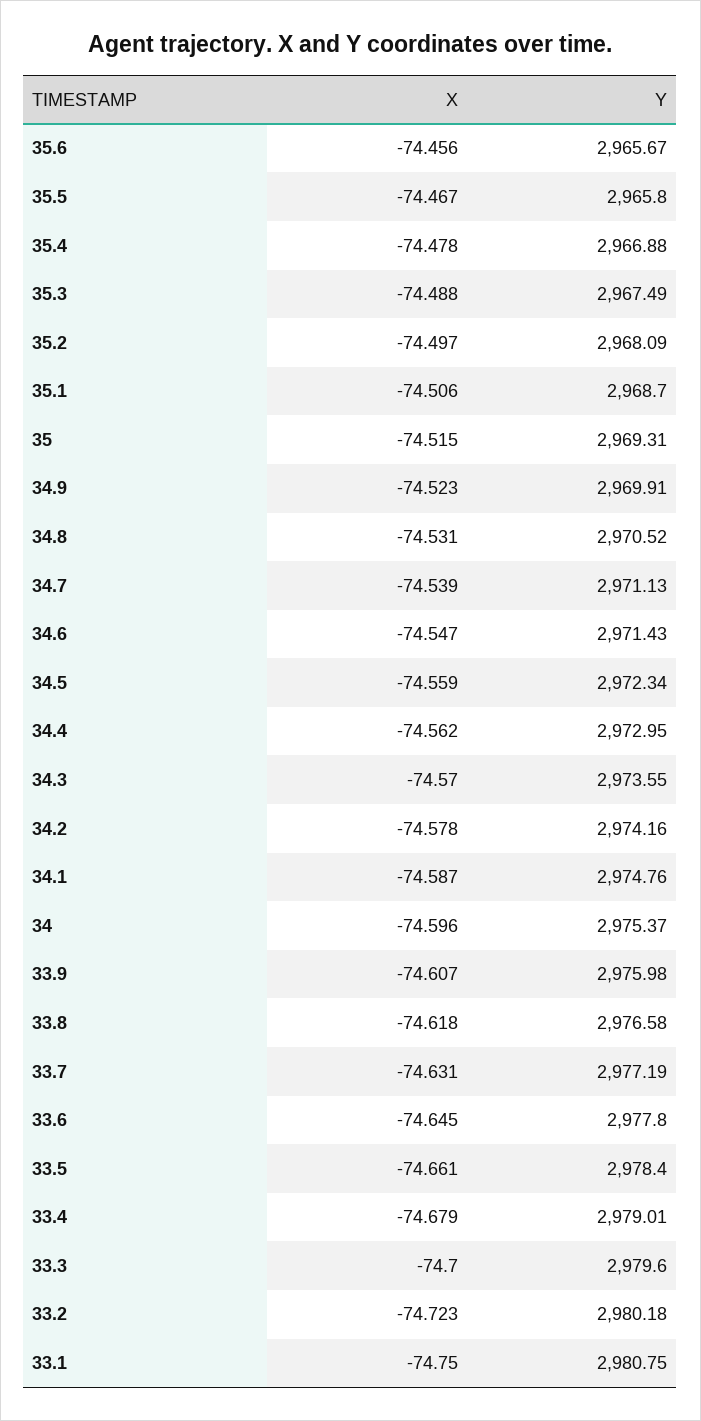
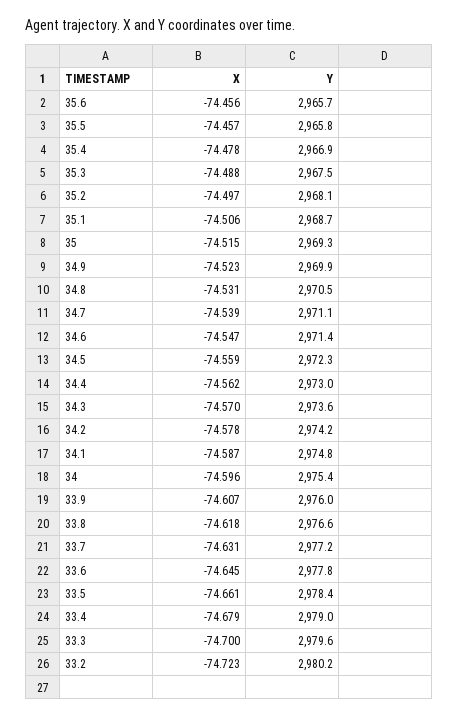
X, 35.5: -74.467 -> -74.457
X, 33.1: -74.75 -> none
Y, 33.1: 2980.75 -> none

